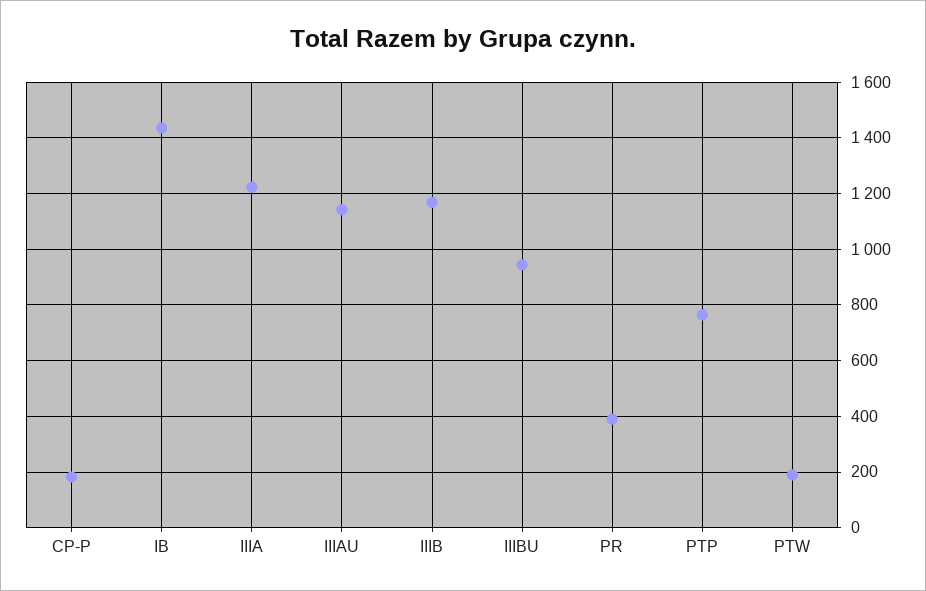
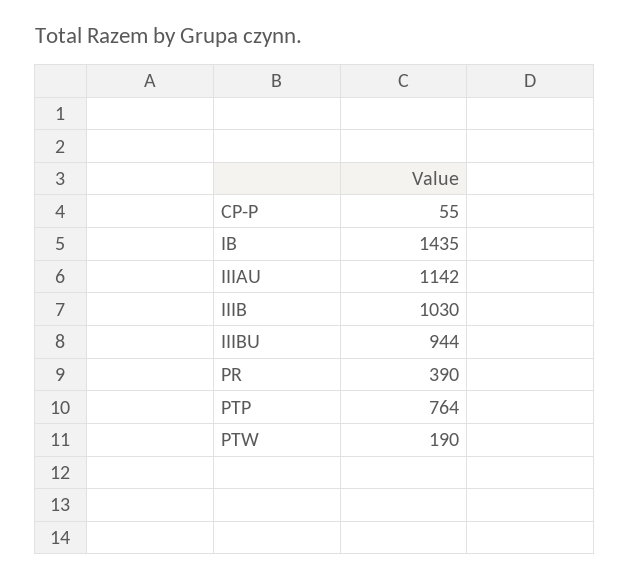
CP-P: 175 -> 55
IIIA: 1225 -> none
IIIB: 1175 -> 1030

